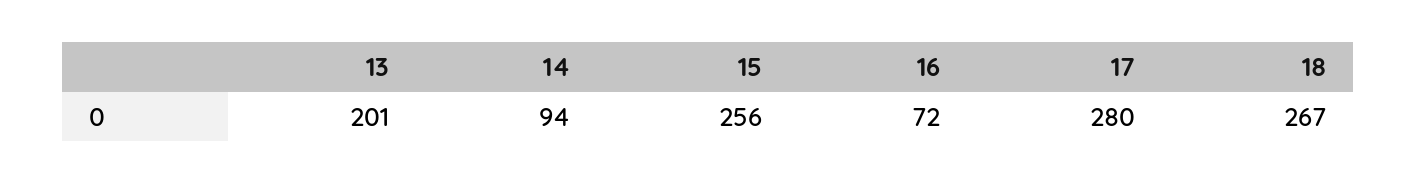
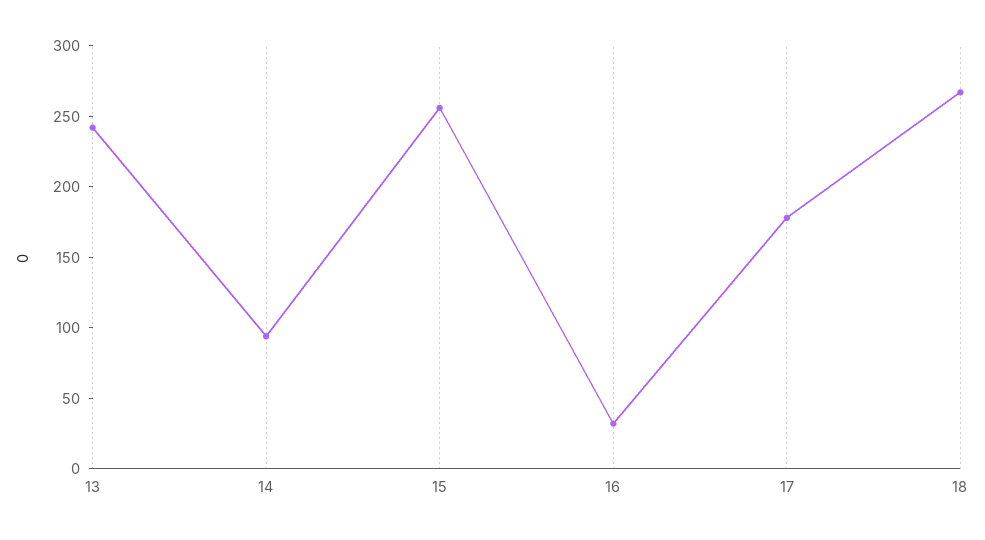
13: 201 -> 240
16: 72 -> 30
17: 280 -> 180

